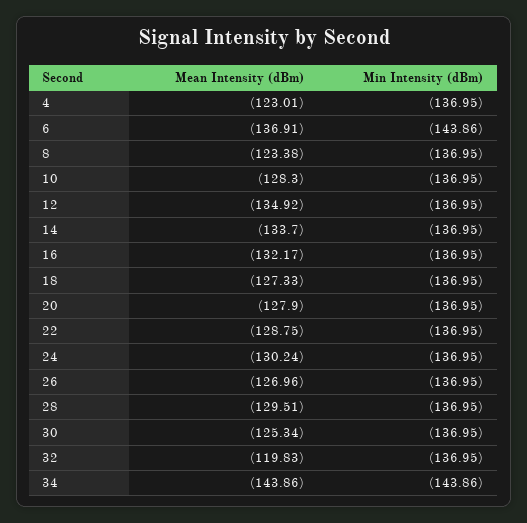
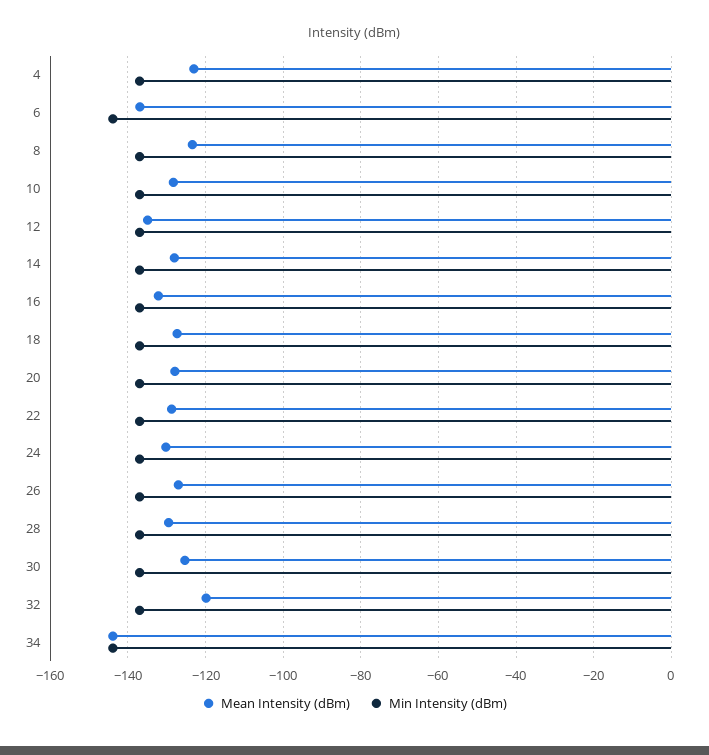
Mean Intensity (dBm), 14: -133.7 -> -128

